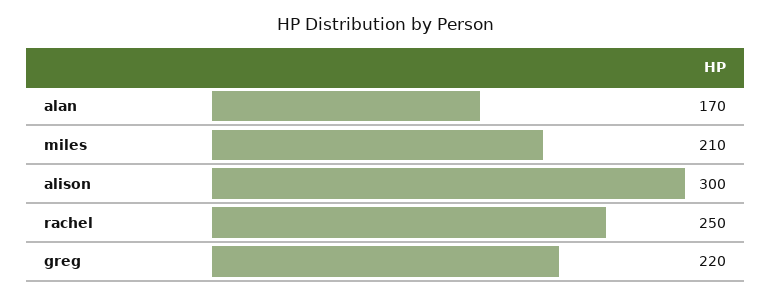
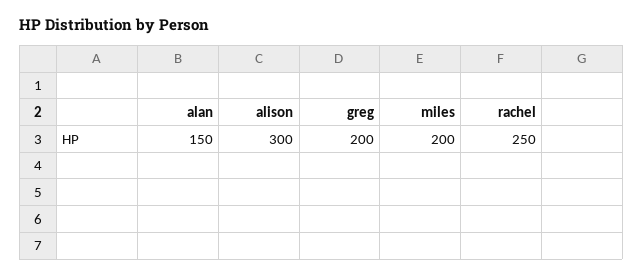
alan: 170 -> 150
miles: 210 -> 200
greg: 220 -> 200

